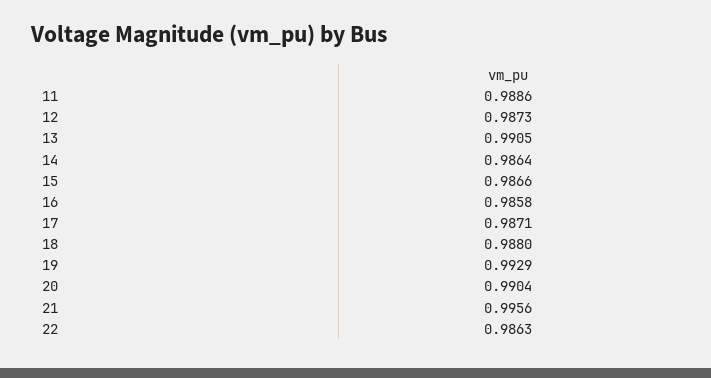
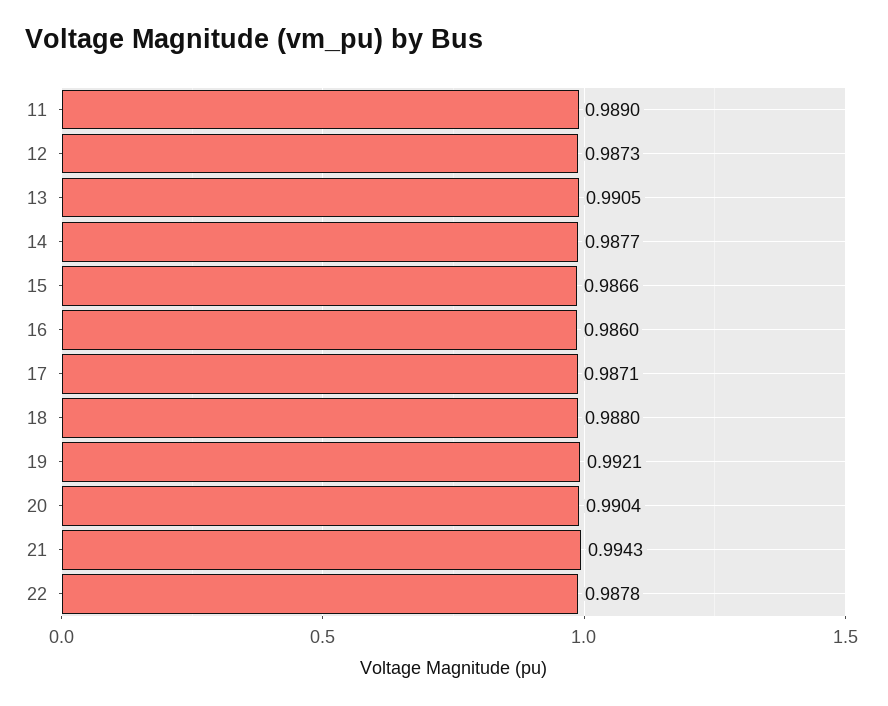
11: 0.9886 -> 0.989
14: 0.9864 -> 0.9877
16: 0.9858 -> 0.986
19: 0.9929 -> 0.9921
21: 0.9956 -> 0.9943
22: 0.9863 -> 0.9878

